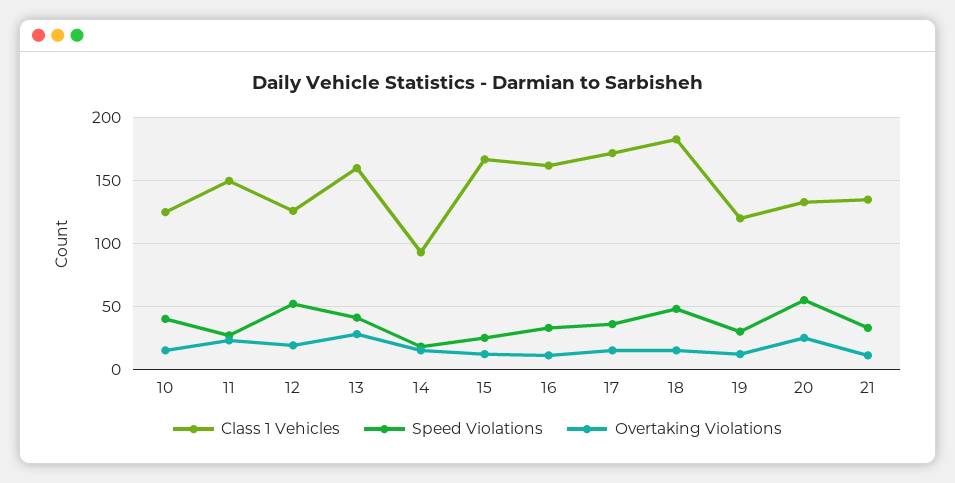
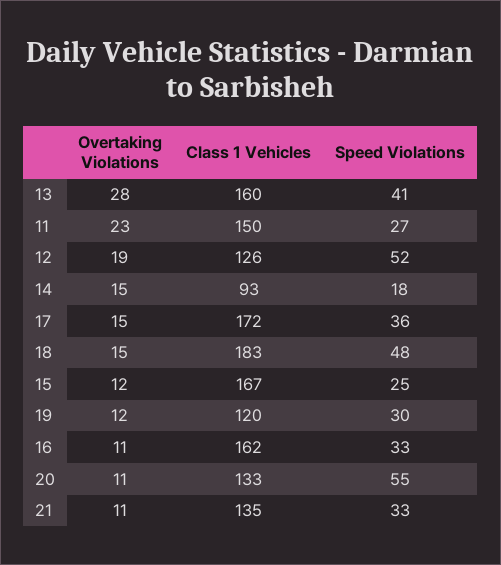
Class 1 Vehicles, 10: 125 -> none
Speed Violations, 10: 40 -> none
Overtaking Violations, 10: 15 -> none
Overtaking Violations, 20: 25 -> 11

